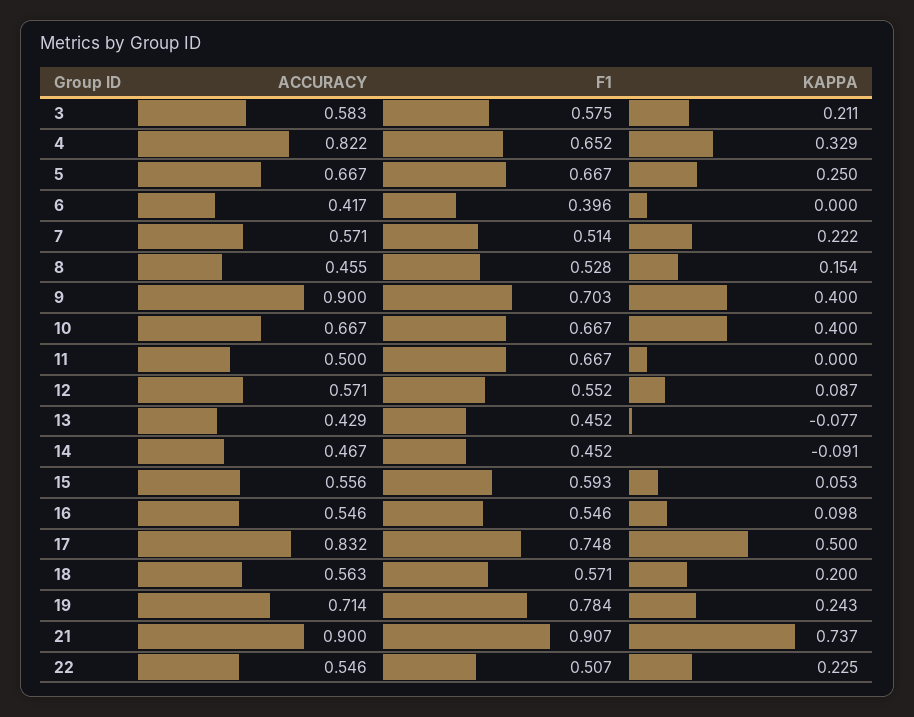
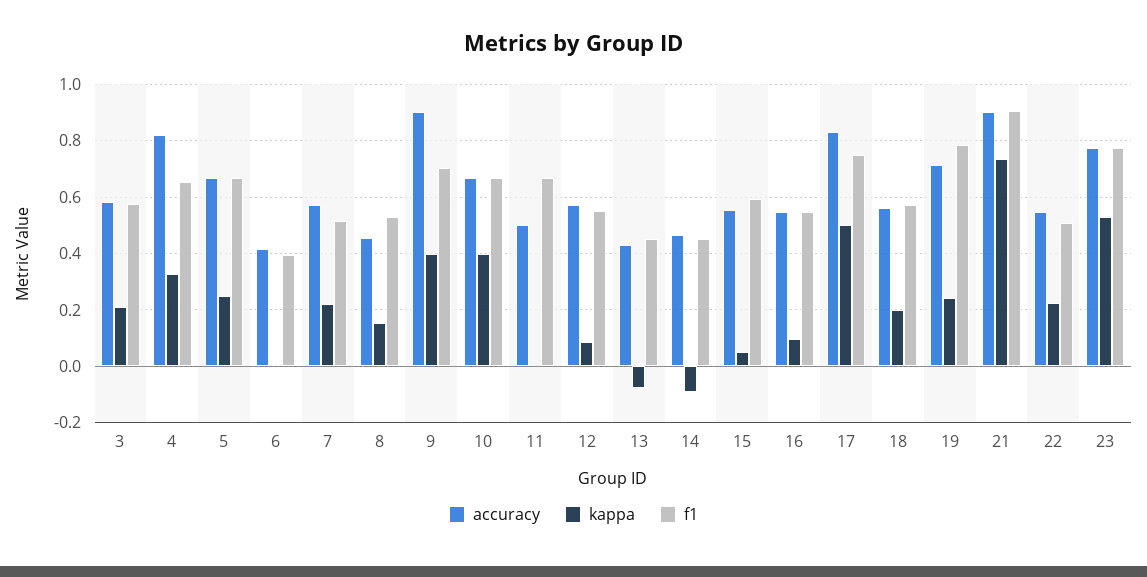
ACCURACY, 23: none -> 0.775
KAPPA, 23: none -> 0.525
F1, 23: none -> 0.775

